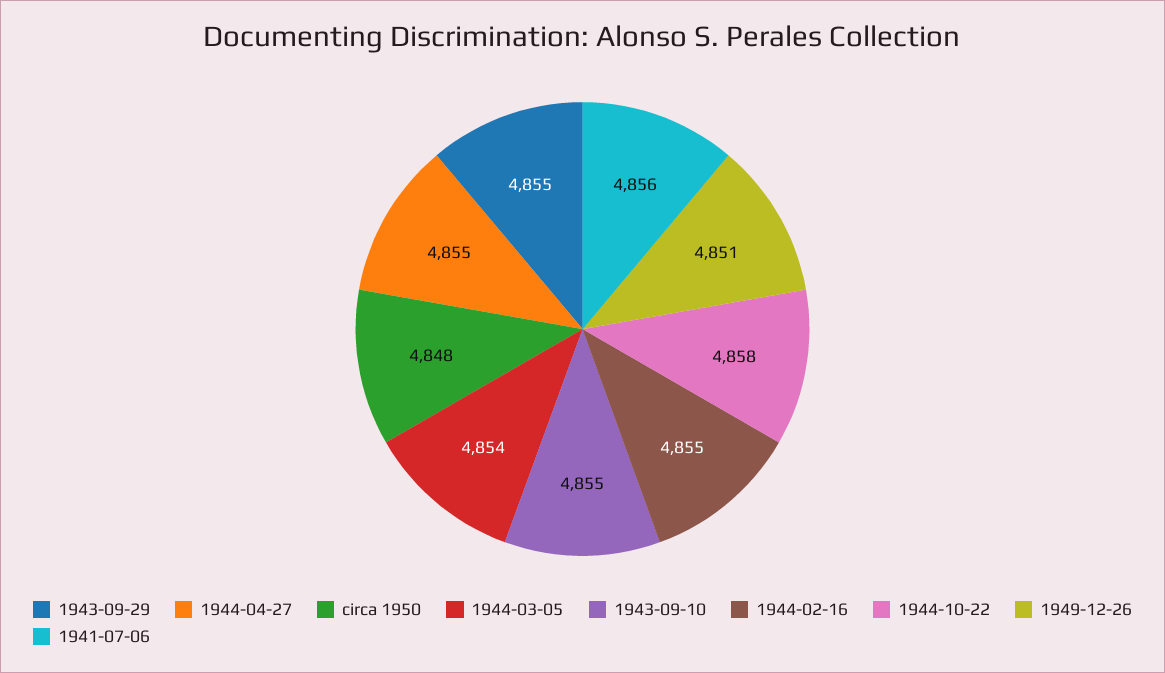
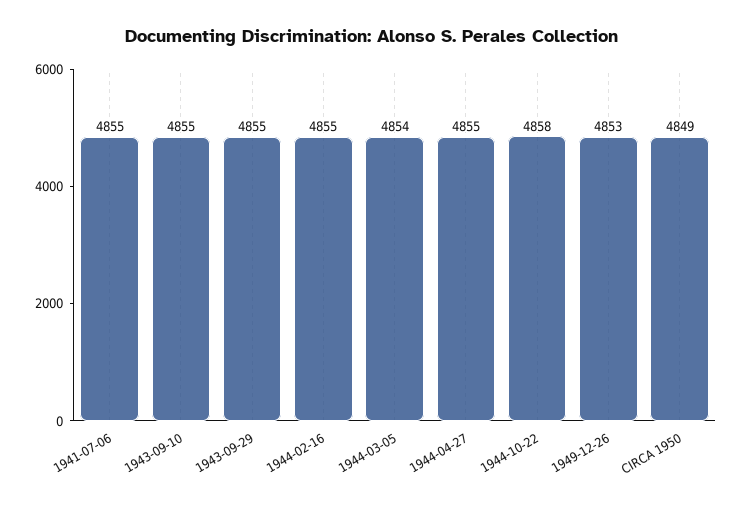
circa 1950: 4848 -> 4849
1949-12-26: 4851 -> 4853
1941-07-06: 4856 -> 4855

